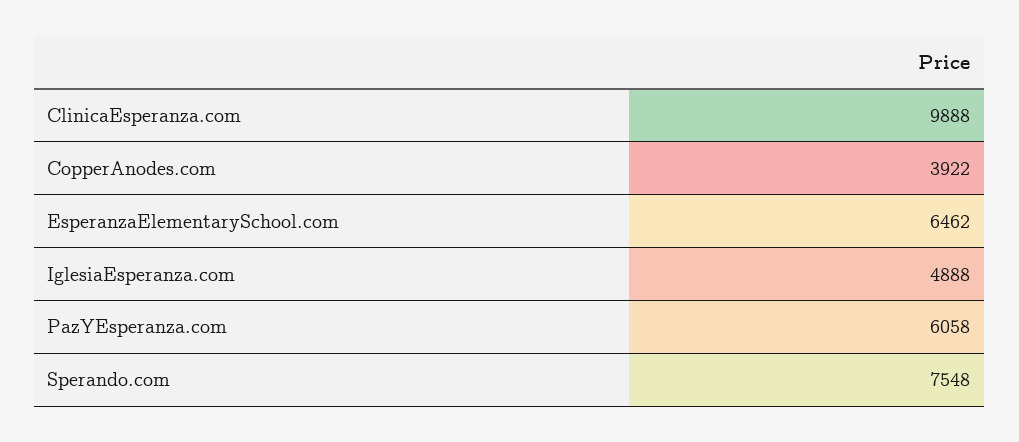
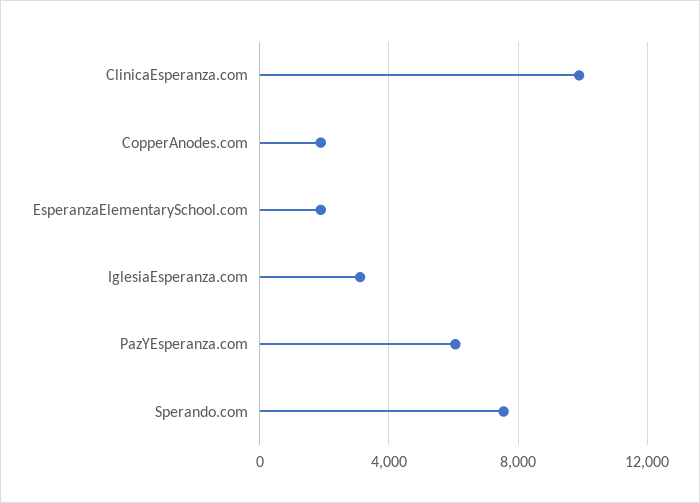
CopperAnodes.com: 3922 -> 2000
EsperanzaElementarySchool.com: 6462 -> 2000
IglesiaEsperanza.com: 4888 -> 3000

